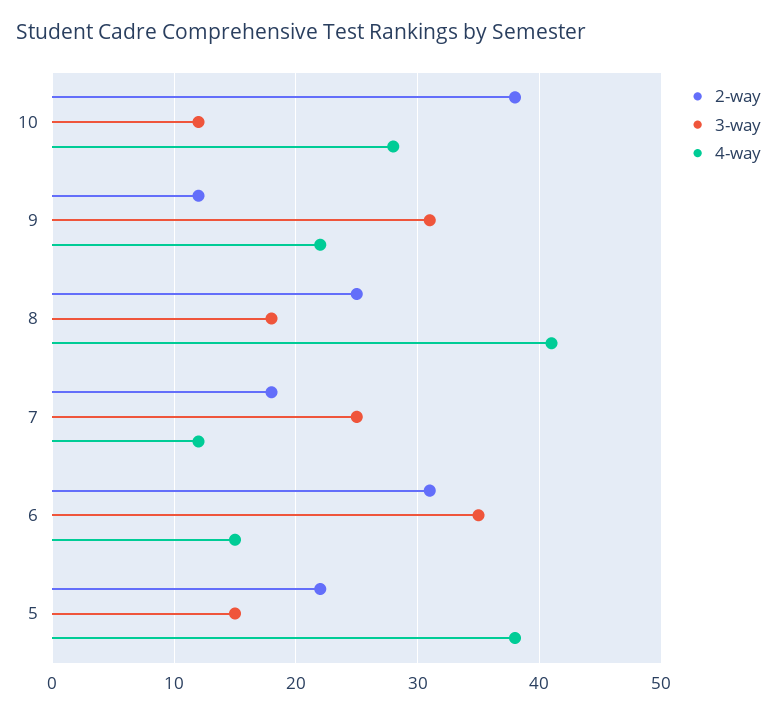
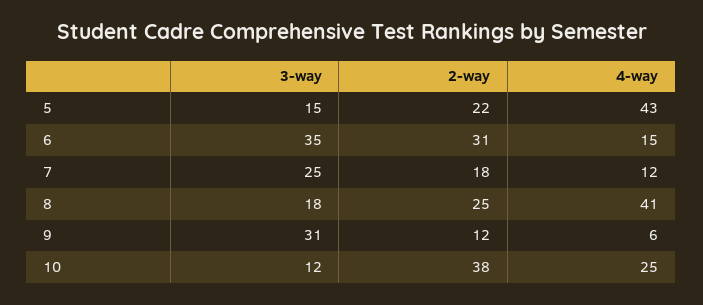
4-way, 10: 28 -> 25
4-way, 9: 22 -> 6
4-way, 5: 38 -> 43

